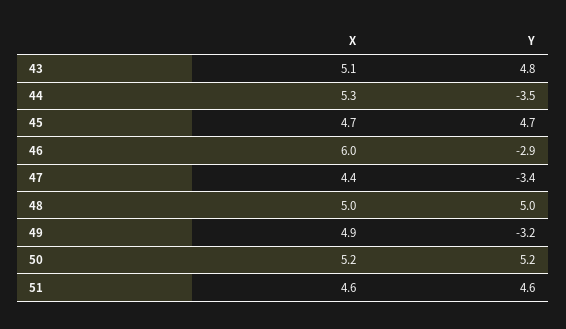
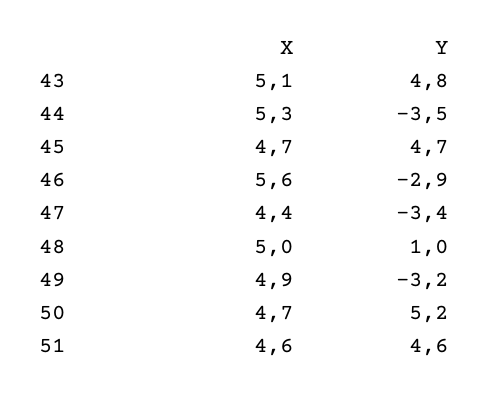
X, 46: 6 -> 5.6
Y, 48: 5 -> 1
X, 50: 5.2 -> 4.7

